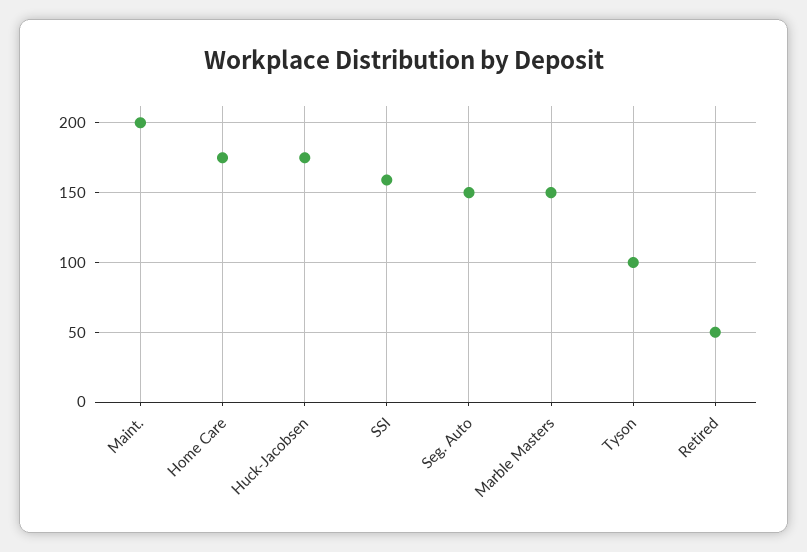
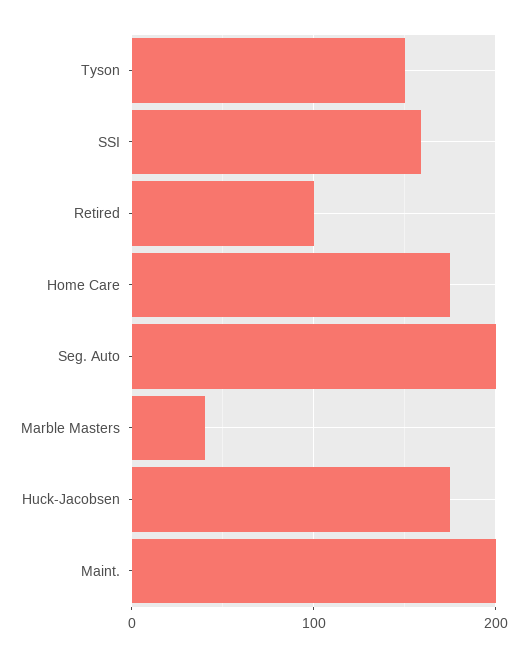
Seg. Auto: 150 -> 200
Marble Masters: 150 -> 40
Tyson: 100 -> 150
Retired: 50 -> 100

